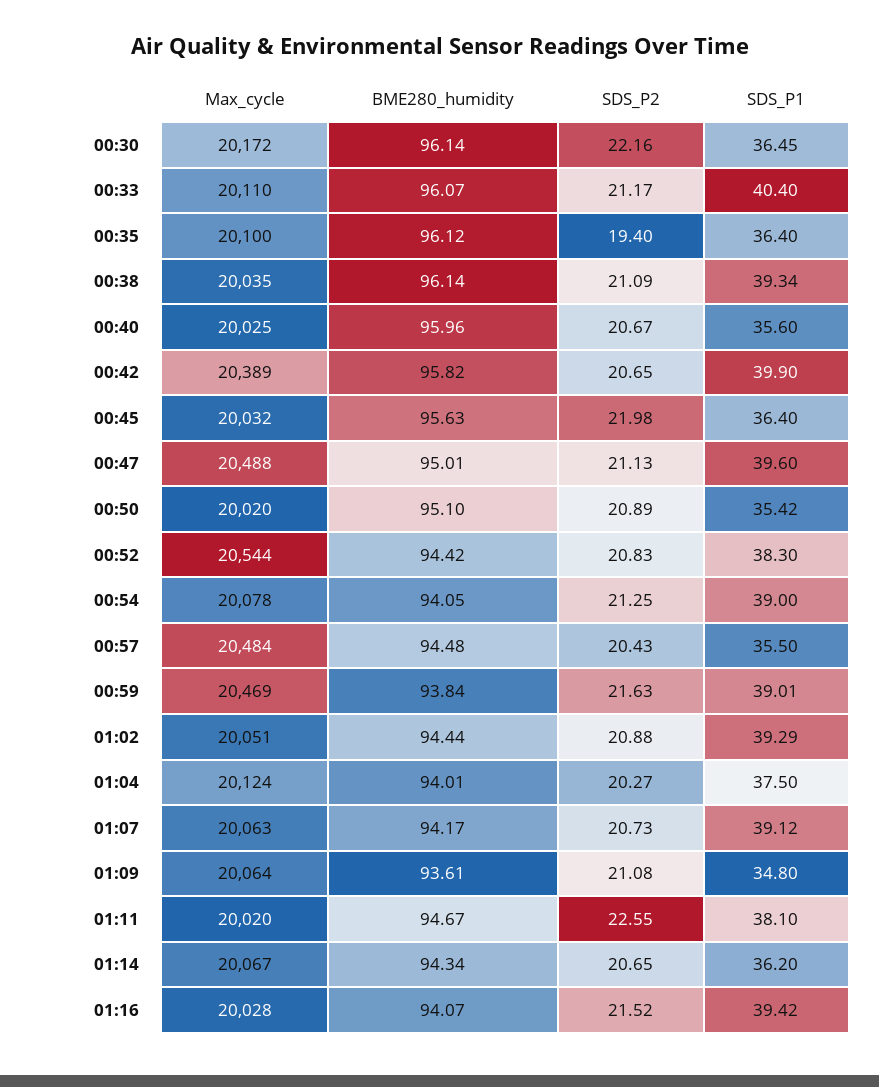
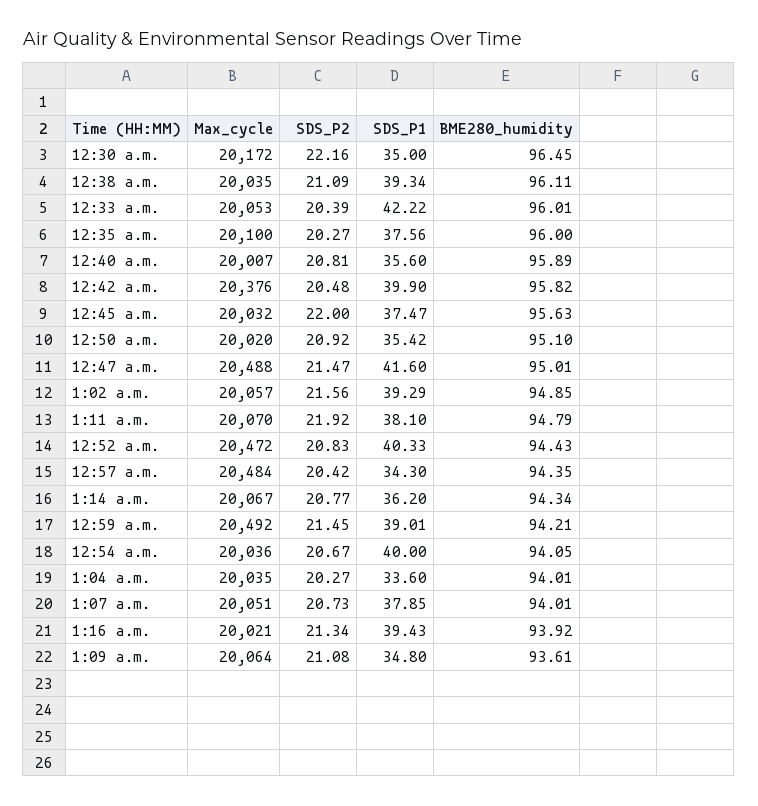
BME280_humidity, 00:30: 96.14 -> 96.45
SDS_P1, 00:30: 36.45 -> 35
Max_cycle, 00:33: 20110 -> 20053
BME280_humidity, 00:33: 96.07 -> 96.01
SDS_P2, 00:33: 21.17 -> 20.39
SDS_P1, 00:33: 40.4 -> 42.22
BME280_humidity, 00:35: 96.12 -> 96
SDS_P2, 00:35: 19.4 -> 20.27
SDS_P1, 00:35: 36.4 -> 37.56
BME280_humidity, 00:38: 96.14 -> 96.11
Max_cycle, 00:40: 20025 -> 20007
BME280_humidity, 00:40: 95.96 -> 95.89
SDS_P2, 00:40: 20.67 -> 20.81
Max_cycle, 00:42: 20389 -> 20376
SDS_P2, 00:42: 20.65 -> 20.48
SDS_P2, 00:45: 21.98 -> 22
SDS_P1, 00:45: 36.4 -> 37.47
SDS_P2, 00:47: 21.13 -> 21.47
SDS_P1, 00:47: 39.6 -> 41.6
SDS_P2, 00:50: 20.89 -> 20.92
Max_cycle, 00:52: 20544 -> 20472
BME280_humidity, 00:52: 94.42 -> 94.43
SDS_P1, 00:52: 38.3 -> 40.33
Max_cycle, 00:54: 20078 -> 20036
SDS_P2, 00:54: 21.25 -> 20.67
SDS_P1, 00:54: 39 -> 40
BME280_humidity, 00:57: 94.48 -> 94.35
SDS_P2, 00:57: 20.43 -> 20.42
SDS_P1, 00:57: 35.5 -> 34.3
Max_cycle, 00:59: 20469 -> 20492
BME280_humidity, 00:59: 93.84 -> 94.21
SDS_P2, 00:59: 21.63 -> 21.45
Max_cycle, 01:02: 20051 -> 20057
BME280_humidity, 01:02: 94.44 -> 94.85
SDS_P2, 01:02: 20.88 -> 21.56
Max_cycle, 01:04: 20124 -> 20035
SDS_P1, 01:04: 37.5 -> 33.6
Max_cycle, 01:07: 20063 -> 20051
BME280_humidity, 01:07: 94.17 -> 94.01
SDS_P1, 01:07: 39.12 -> 37.85
Max_cycle, 01:11: 20020 -> 20070
BME280_humidity, 01:11: 94.67 -> 94.79
SDS_P2, 01:11: 22.55 -> 21.92
SDS_P2, 01:14: 20.65 -> 20.77
Max_cycle, 01:16: 20028 -> 20021
BME280_humidity, 01:16: 94.07 -> 93.92
SDS_P2, 01:16: 21.52 -> 21.34
SDS_P1, 01:16: 39.42 -> 39.43

